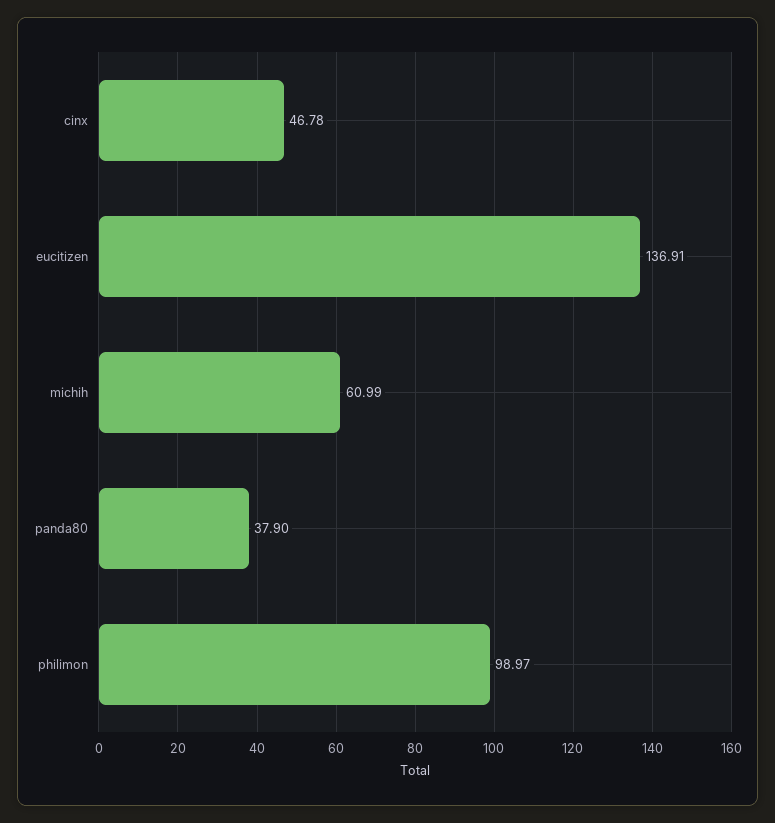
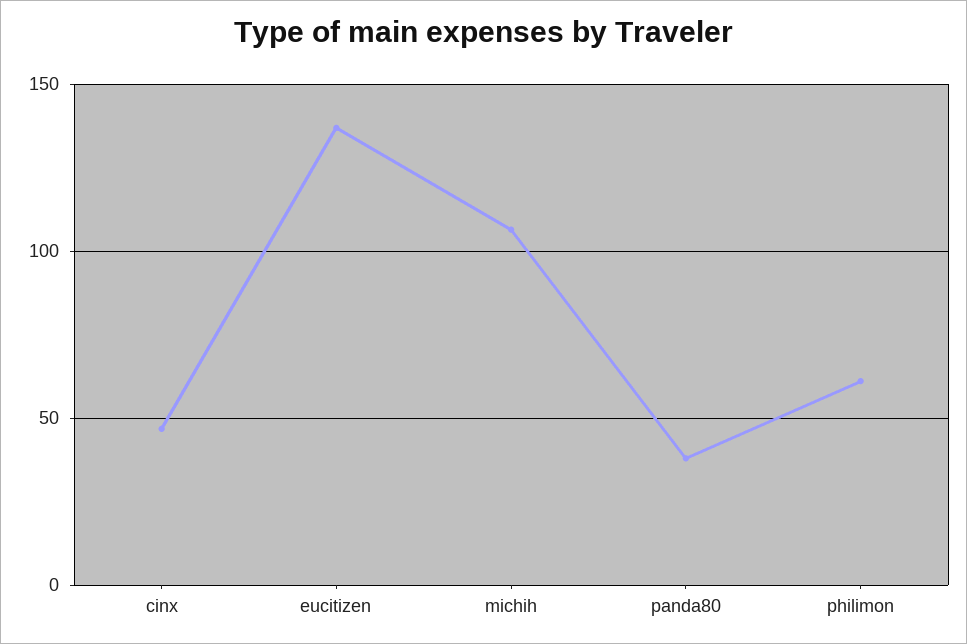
michih: 60.99 -> 105
philimon: 98.97 -> 60

